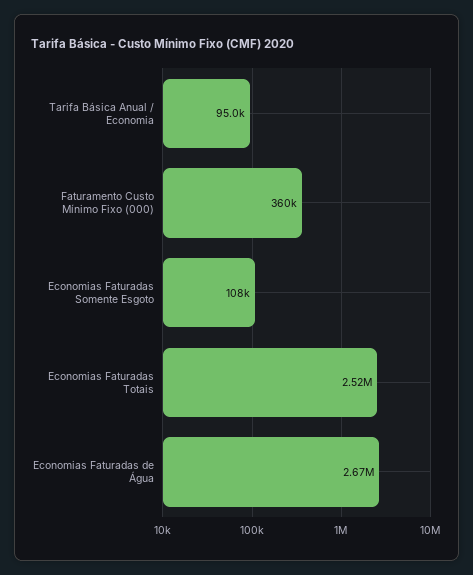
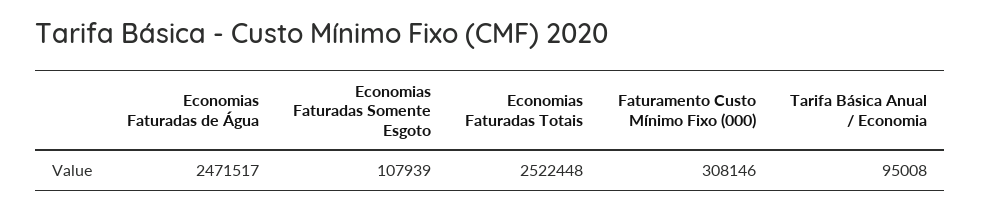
Faturamento Custo Mínimo Fixo (000): 360000 -> 308146
Economias Faturadas de Água: 2670000 -> 2471517

